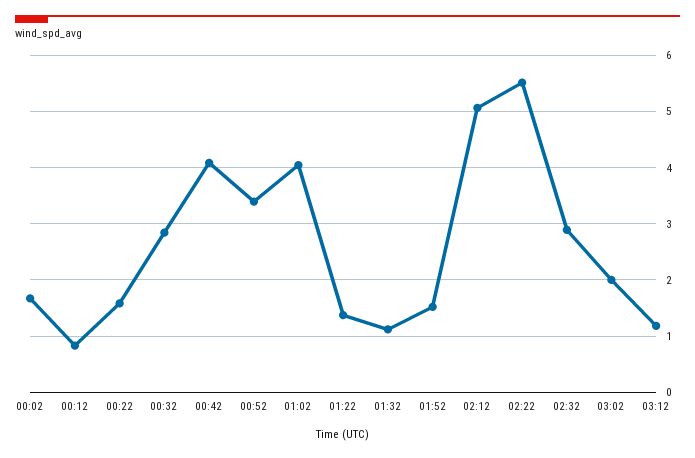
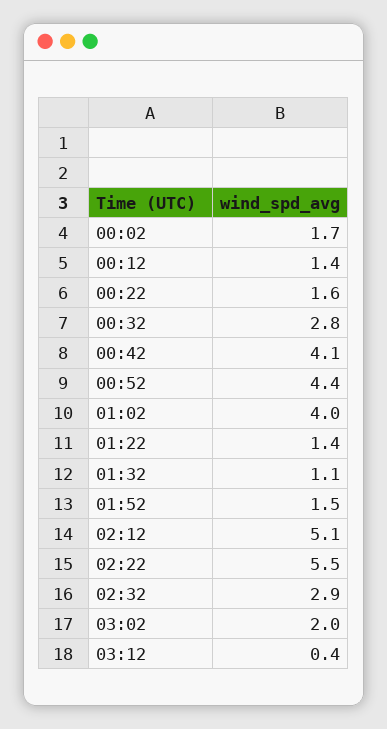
00:12: 0.8 -> 1.4
00:52: 3.4 -> 4.4
03:12: 1.2 -> 0.4

